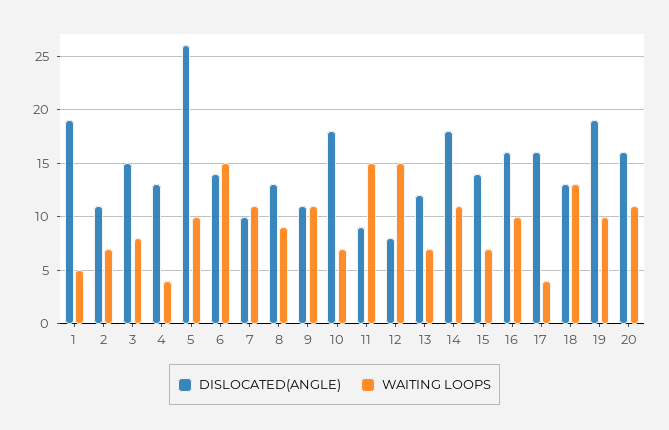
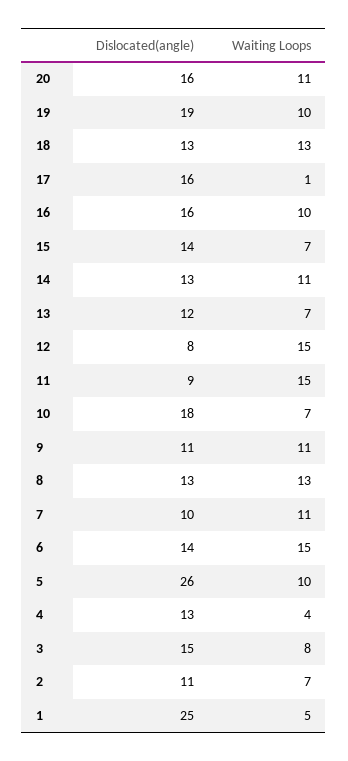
DISLOCATED(ANGLE), 1: 19 -> 25
WAITING LOOPS, 8: 9 -> 13
DISLOCATED(ANGLE), 14: 18 -> 13
WAITING LOOPS, 17: 4 -> 1

